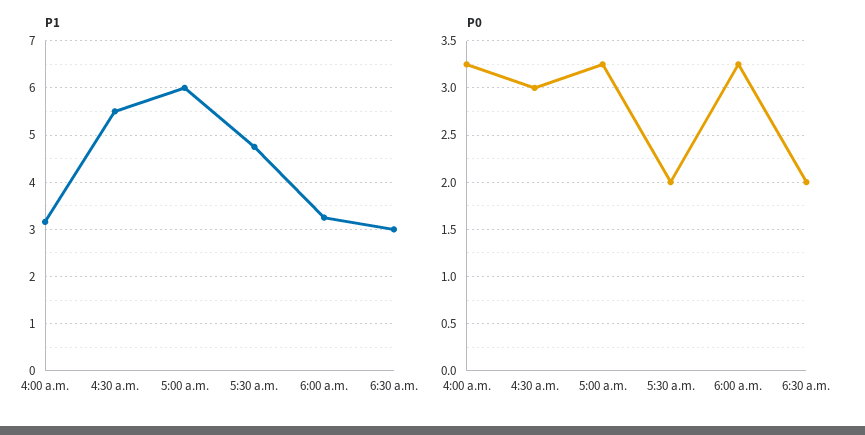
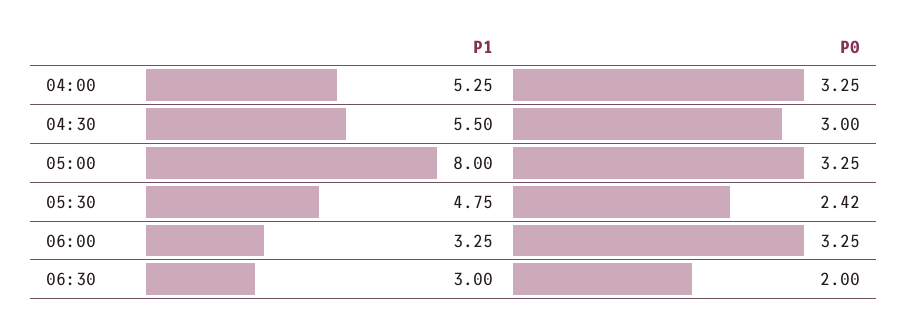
P1, 4:00 a.m.: 3.2 -> 5.25
P1, 5:00 a.m.: 6 -> 8
P0, 5:30 a.m.: 2 -> 2.42

